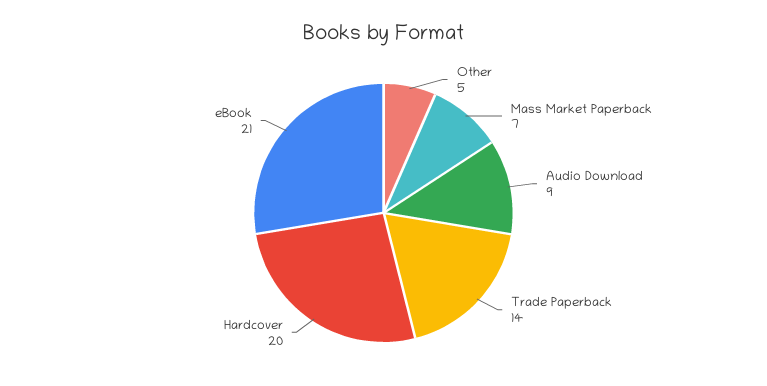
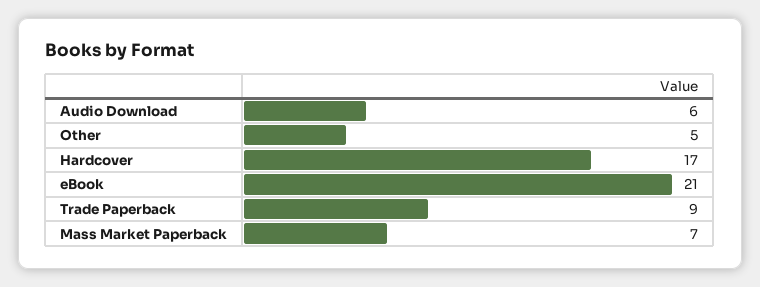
Audio Download: 9 -> 6
Trade Paperback: 14 -> 9
Hardcover: 20 -> 17

